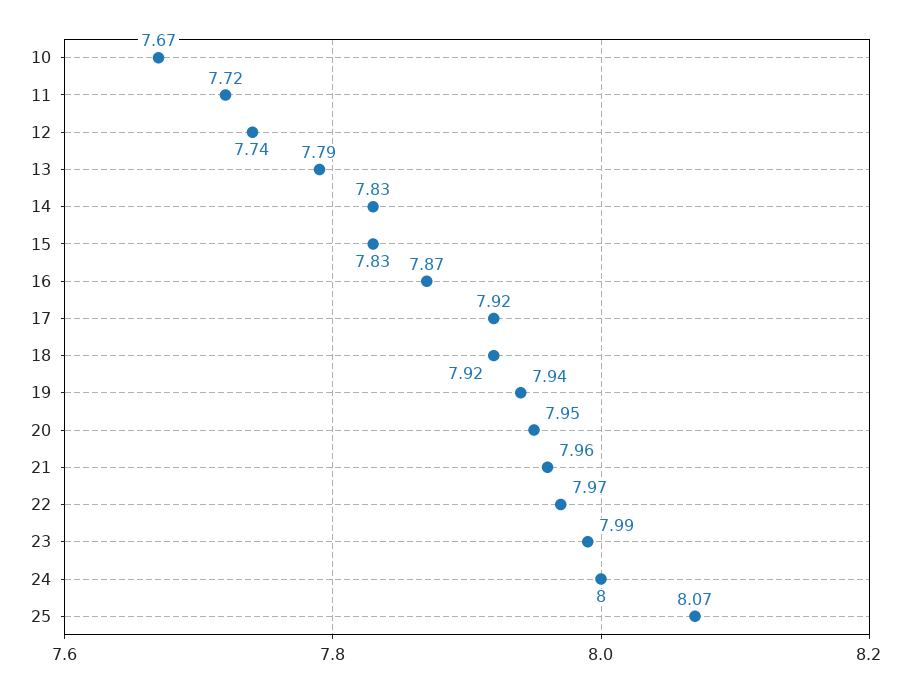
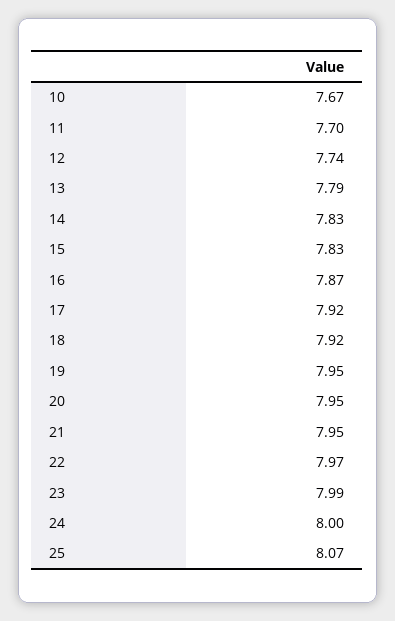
11: 7.72 -> 7.7
19: 7.94 -> 7.95
21: 7.96 -> 7.95

